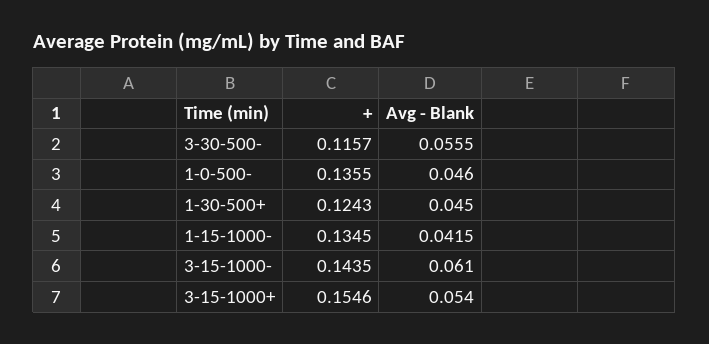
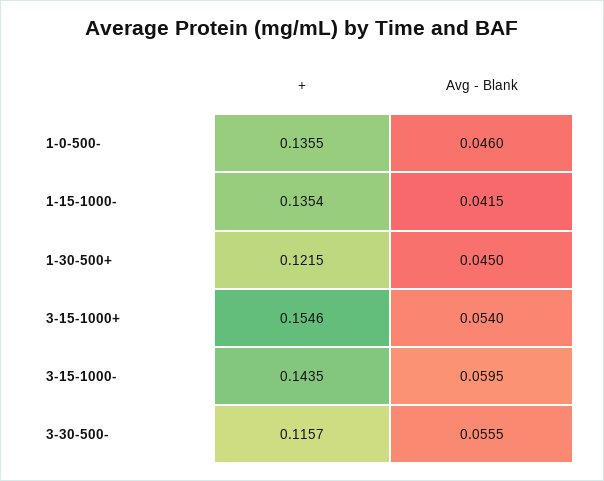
+, 1-30-500+: 0.1243 -> 0.1215
+, 1-15-1000-: 0.1345 -> 0.1354
Avg - Blank, 3-15-1000-: 0.061 -> 0.0595

